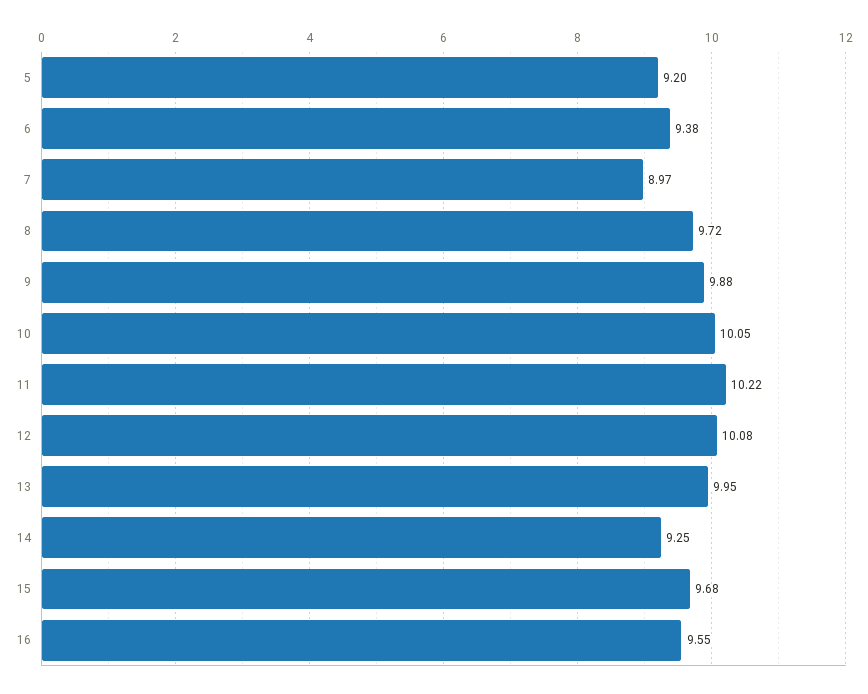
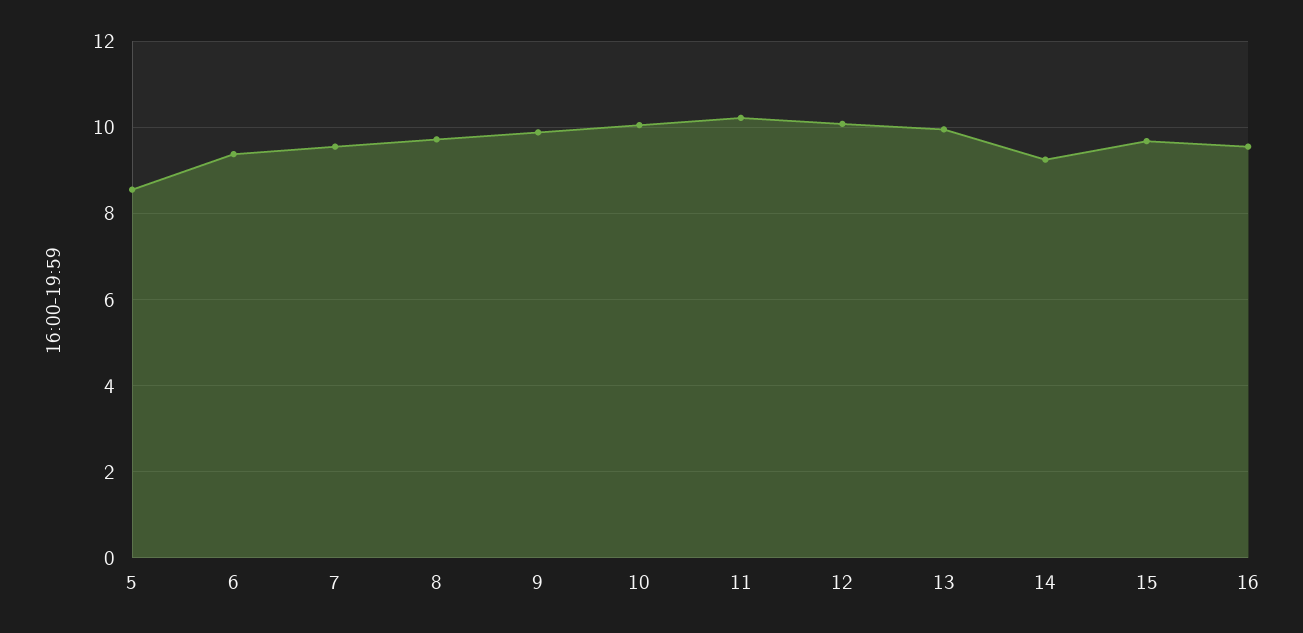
5: 9.2 -> 8.6
7: 8.97 -> 9.6

